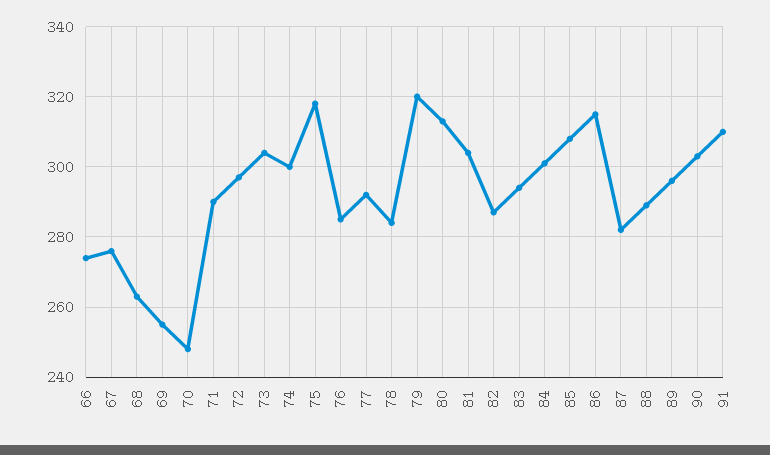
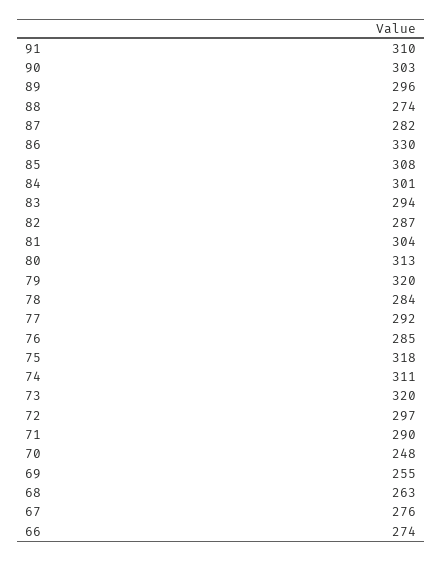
73: 305 -> 320
74: 300 -> 311
86: 315 -> 330
88: 290 -> 274

